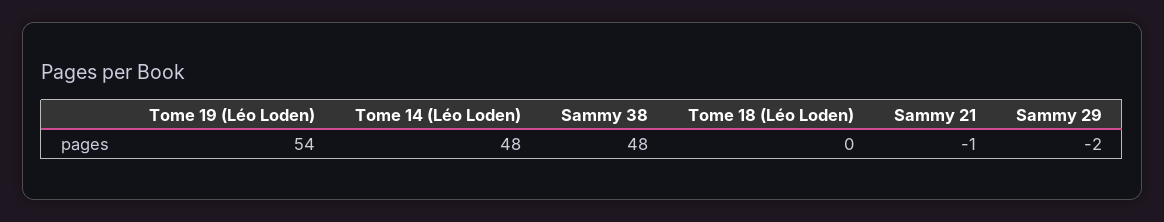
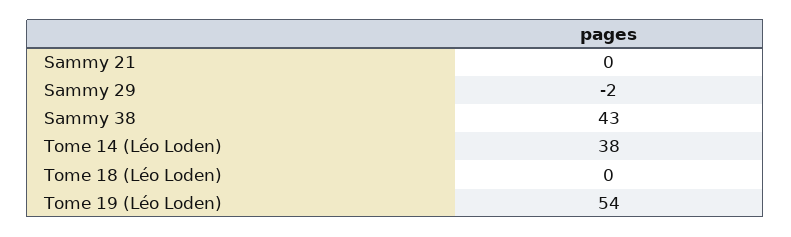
Tome 14 (Léo Loden): 48 -> 38
Sammy 38: 48 -> 43
Sammy 21: -1 -> 0

